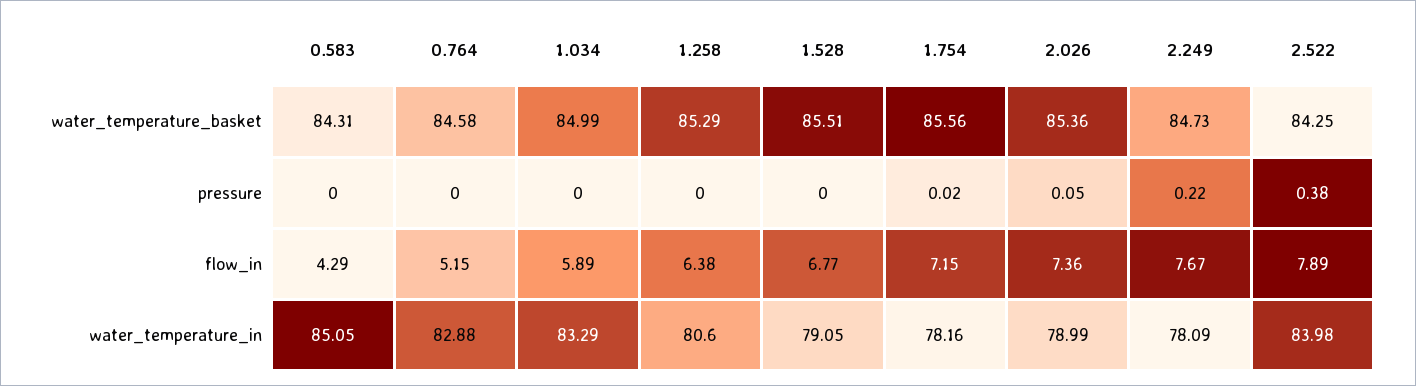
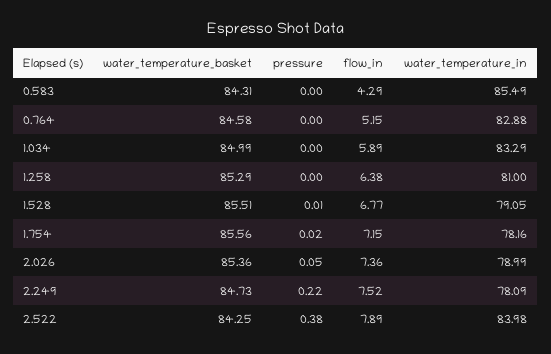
1.528, pressure: 0 -> 0.01
2.249, flow_in: 7.67 -> 7.52
0.583, water_temperature_in: 85.05 -> 85.49
1.258, water_temperature_in: 80.6 -> 81

